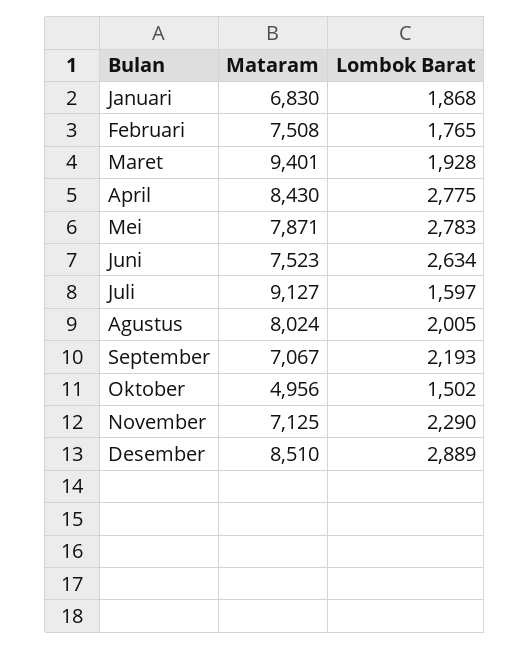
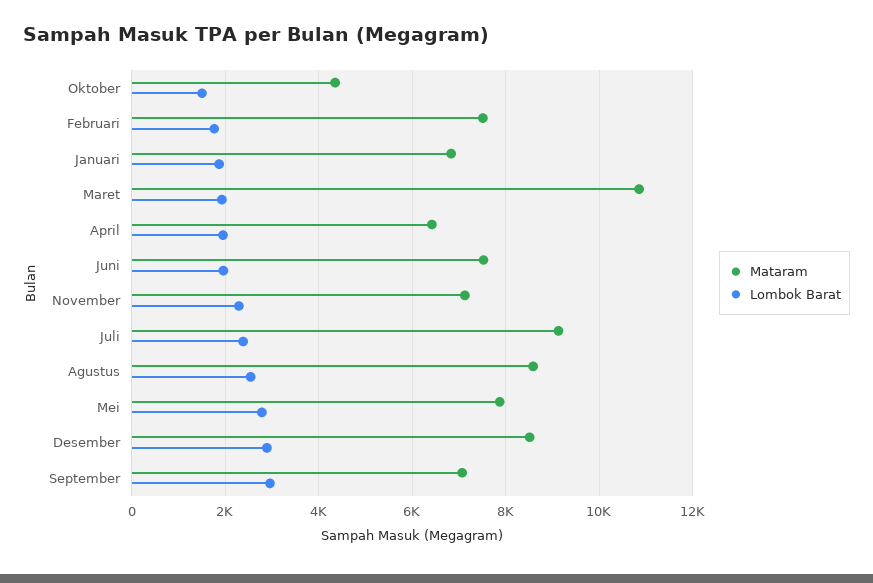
Mataram, Maret: 9401 -> 10800
Mataram, April: 8430 -> 6400
Lombok Barat, April: 2775 -> 2000
Lombok Barat, Juni: 2634 -> 2000
Lombok Barat, Juli: 1597 -> 2400
Mataram, Agustus: 8024 -> 8600
Lombok Barat, Agustus: 2005 -> 2600
Lombok Barat, September: 2193 -> 3000
Mataram, Oktober: 4956 -> 4400

